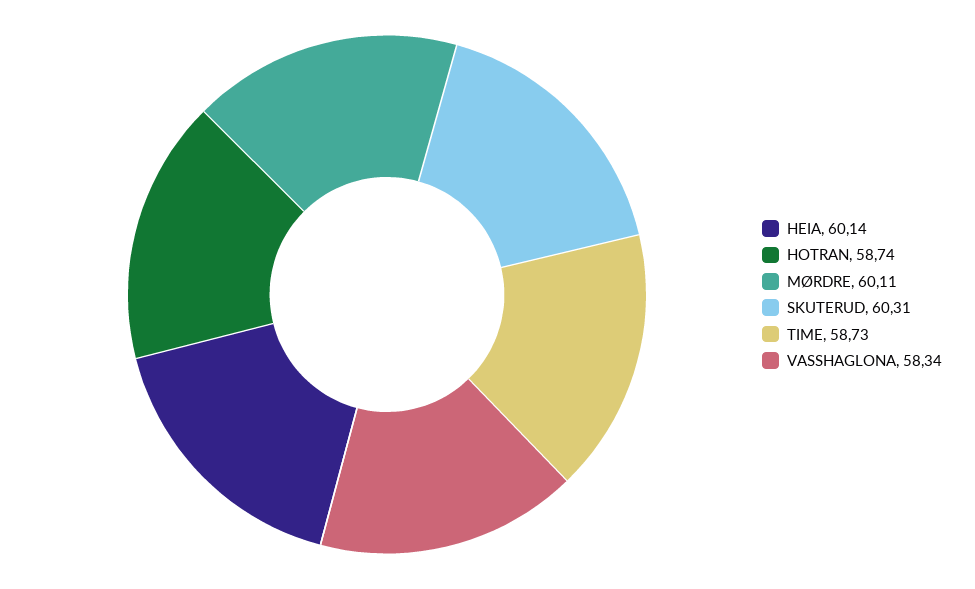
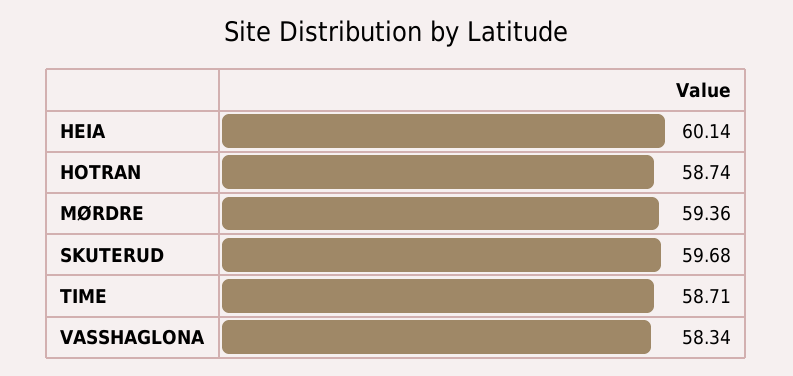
MØRDRE: 60.11 -> 59.36
SKUTERUD: 60.31 -> 59.68
TIME: 58.73 -> 58.71

